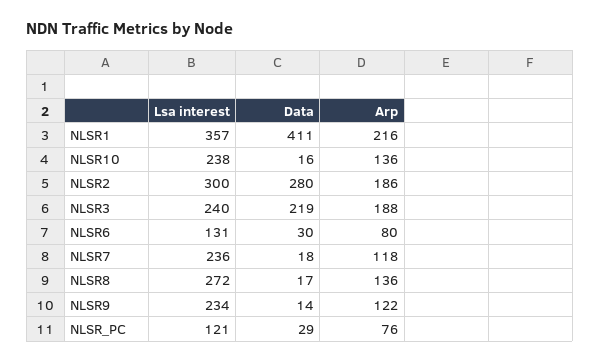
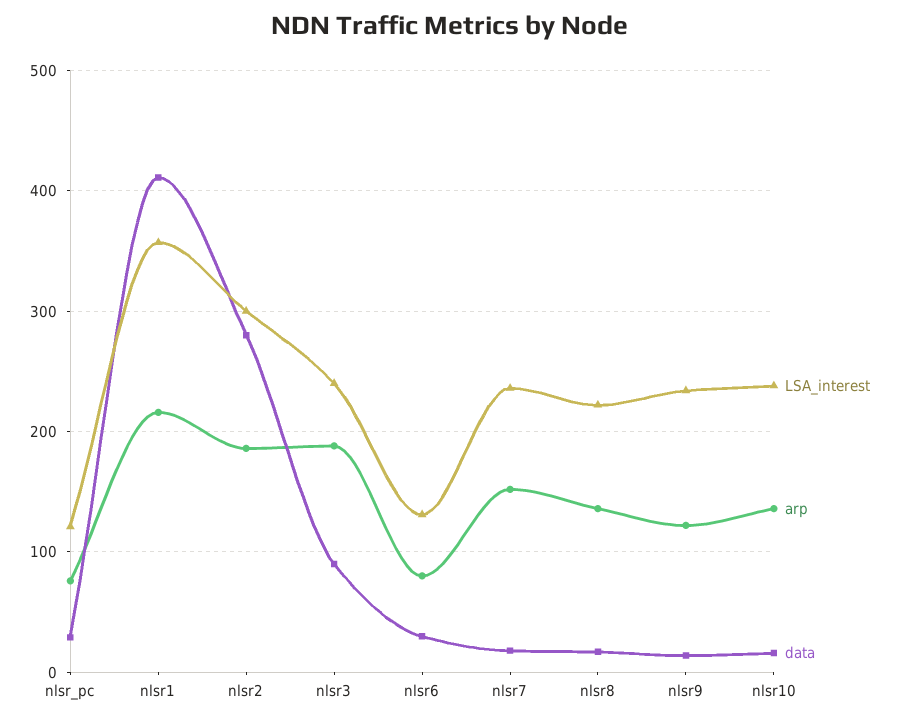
Data, NLSR3: 219 -> 90
Arp, NLSR7: 118 -> 150
Lsa interest, NLSR8: 272 -> 220

